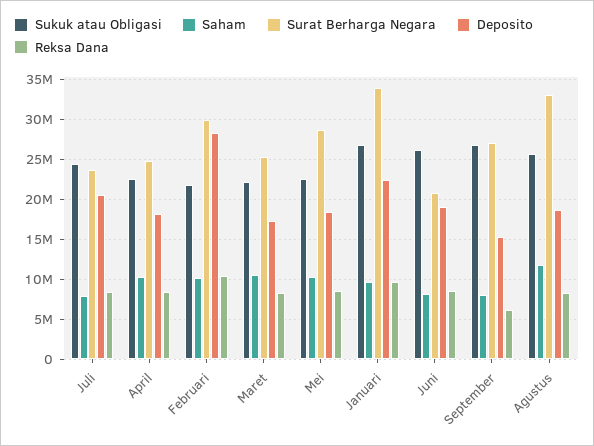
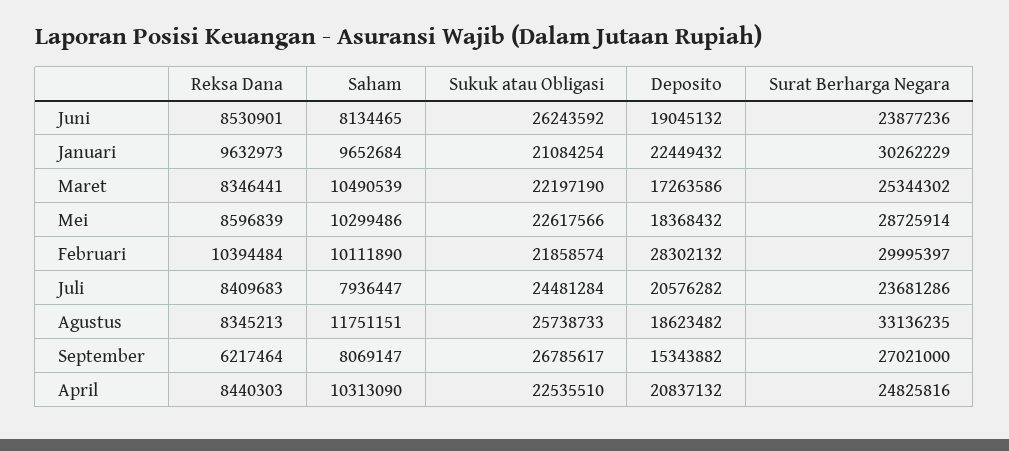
Deposito, April: 18000000 -> 20837132
Sukuk atau Obligasi, Januari: 27000000 -> 21084254
Surat Berharga Negara, Januari: 34000000 -> 30262229
Surat Berharga Negara, Juni: 21000000 -> 23877236

